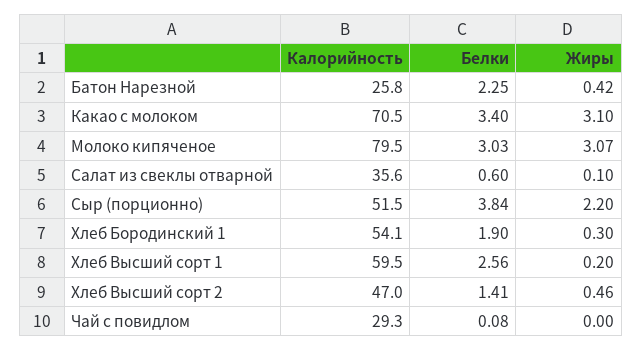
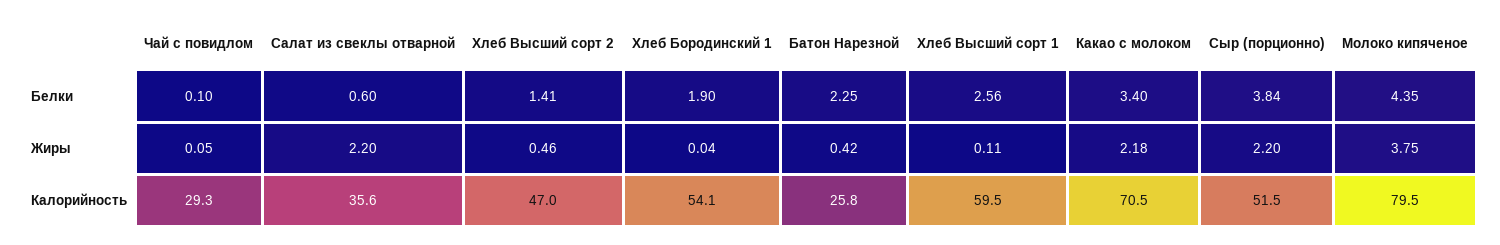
Жиры, Какао с молоком: 3.1 -> 2.18
Белки, Молоко кипяченое: 3.03 -> 4.35
Жиры, Молоко кипяченое: 3.07 -> 3.75
Жиры, Салат из свеклы отварной: 0.1 -> 2.2
Жиры, Хлеб Бородинский 1: 0.3 -> 0.04
Жиры, Хлеб Высший сорт 1: 0.2 -> 0.11
Белки, Чай с повидлом: 0.08 -> 0.1
Жиры, Чай с повидлом: 0 -> 0.05

